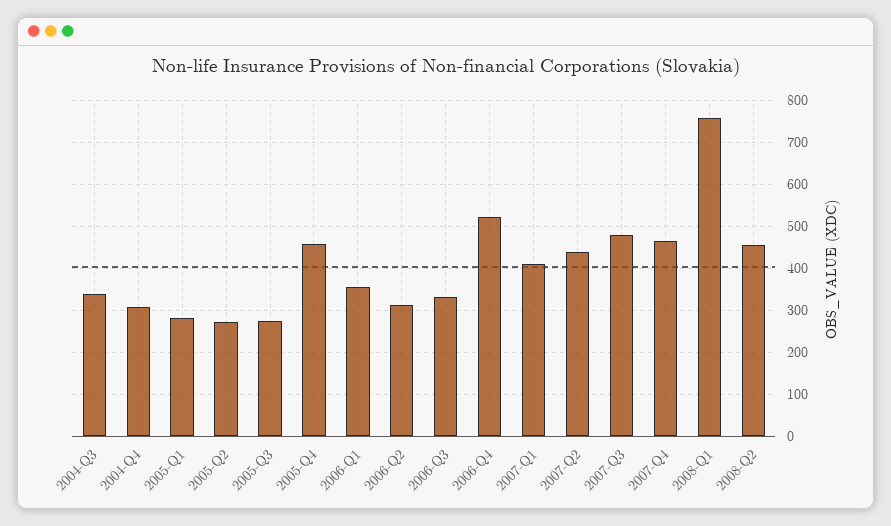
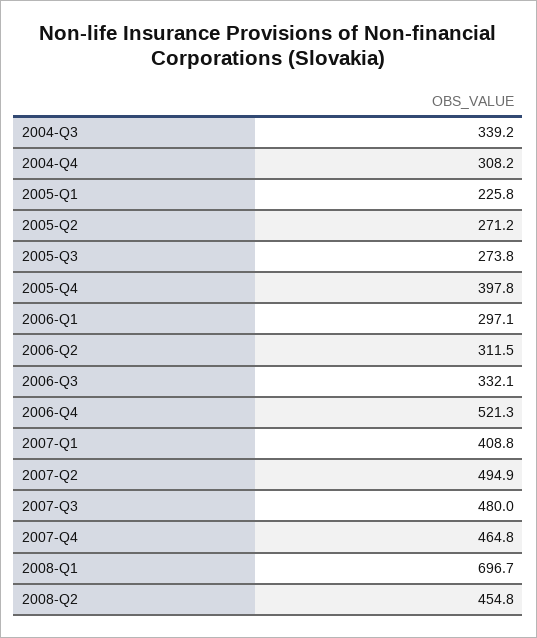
2005-Q1: 280 -> 225.8
2005-Q4: 460 -> 397.8
2006-Q1: 360 -> 297.1
2007-Q2: 440 -> 494.9
2008-Q1: 760 -> 696.7

